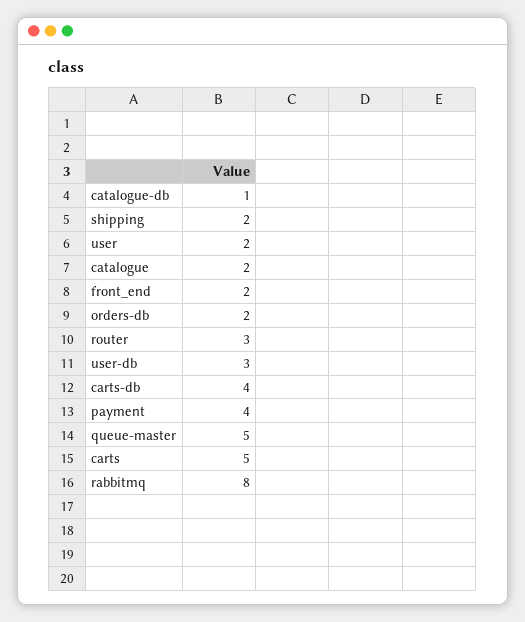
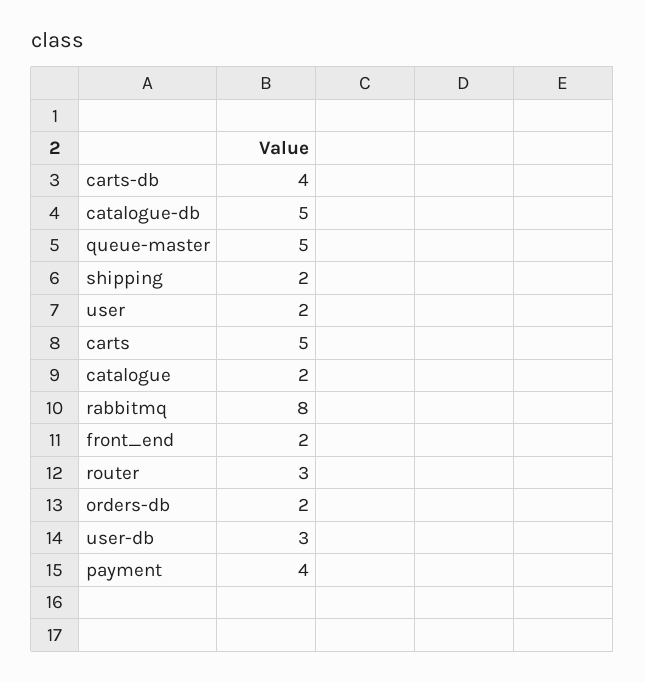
catalogue-db: 1 -> 5

